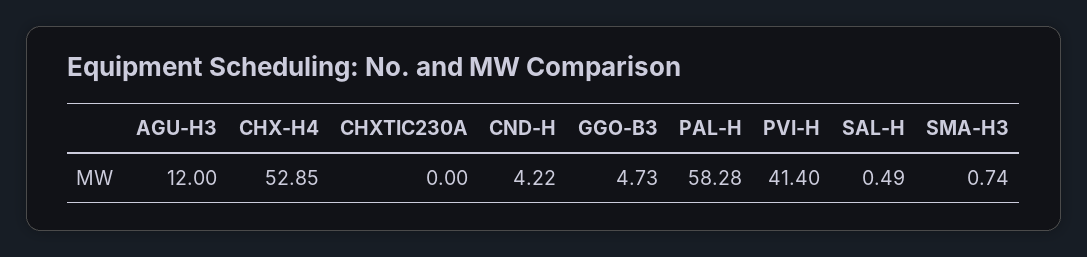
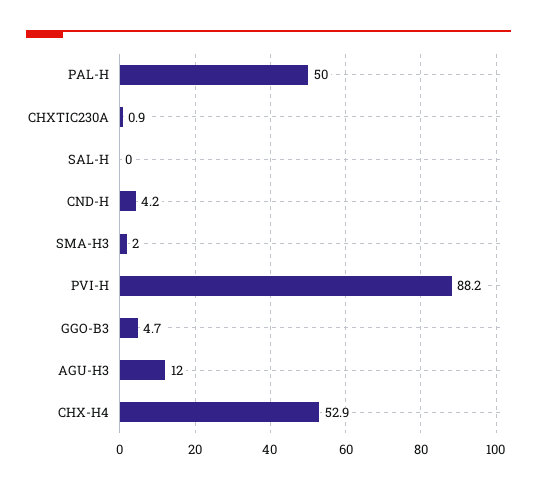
CHXTIC230A: 0 -> 0.9
PAL-H: 58.28 -> 50
PVI-H: 41.4 -> 88.2
SAL-H: 0.49 -> 0
SMA-H3: 0.74 -> 2

